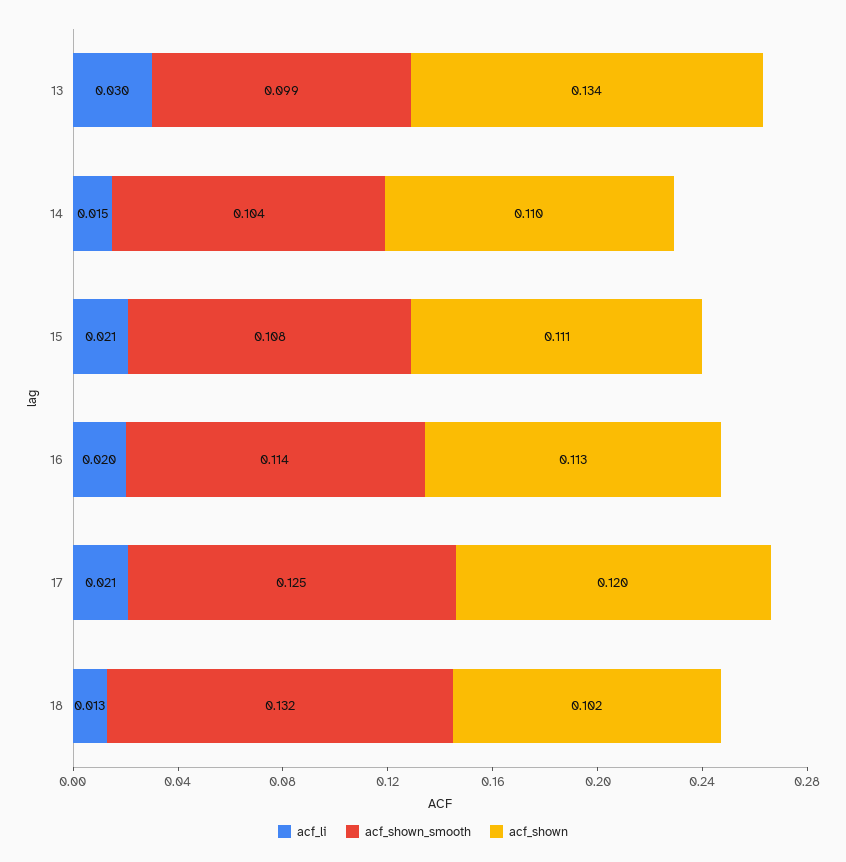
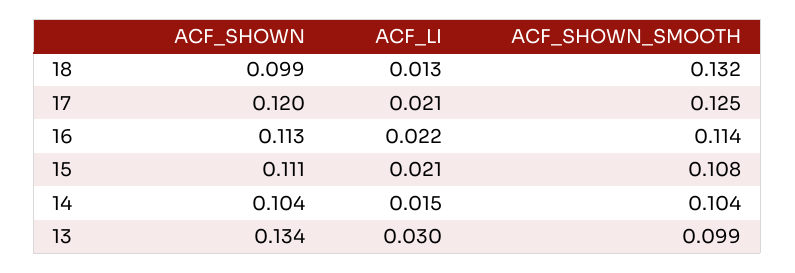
acf_shown, 14: 0.11 -> 0.104
acf_li, 16: 0.02 -> 0.022
acf_shown, 18: 0.102 -> 0.099

